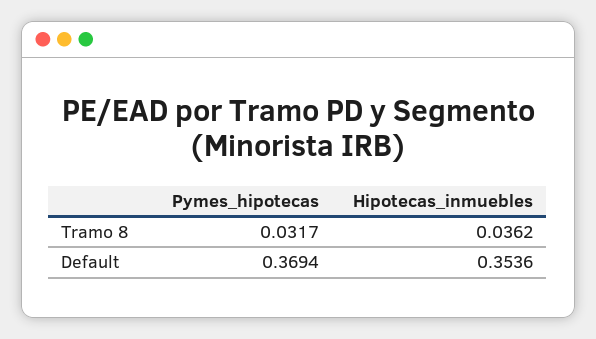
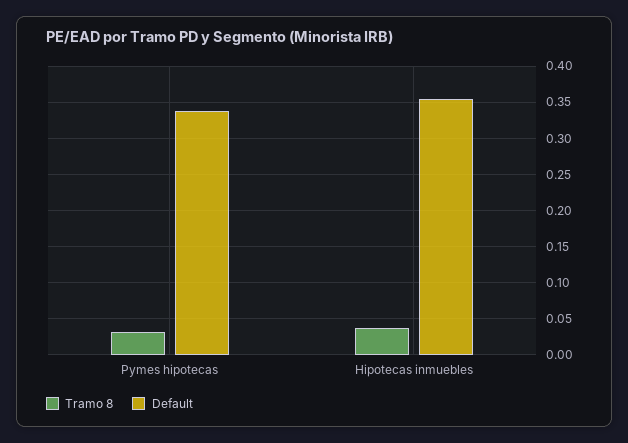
Default, Pymes_hipotecas: 0.3694 -> 0.34

